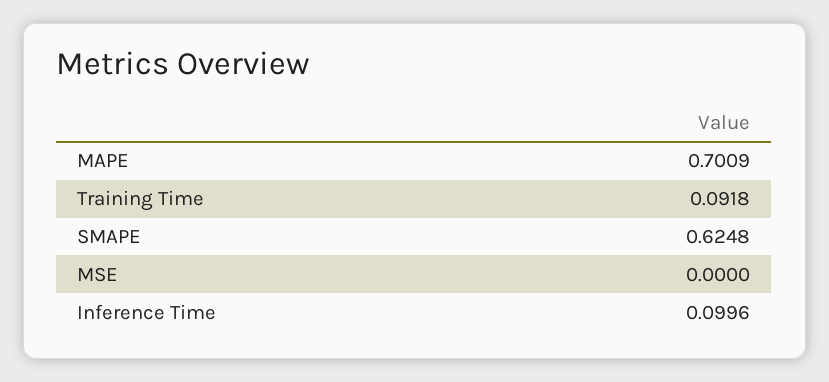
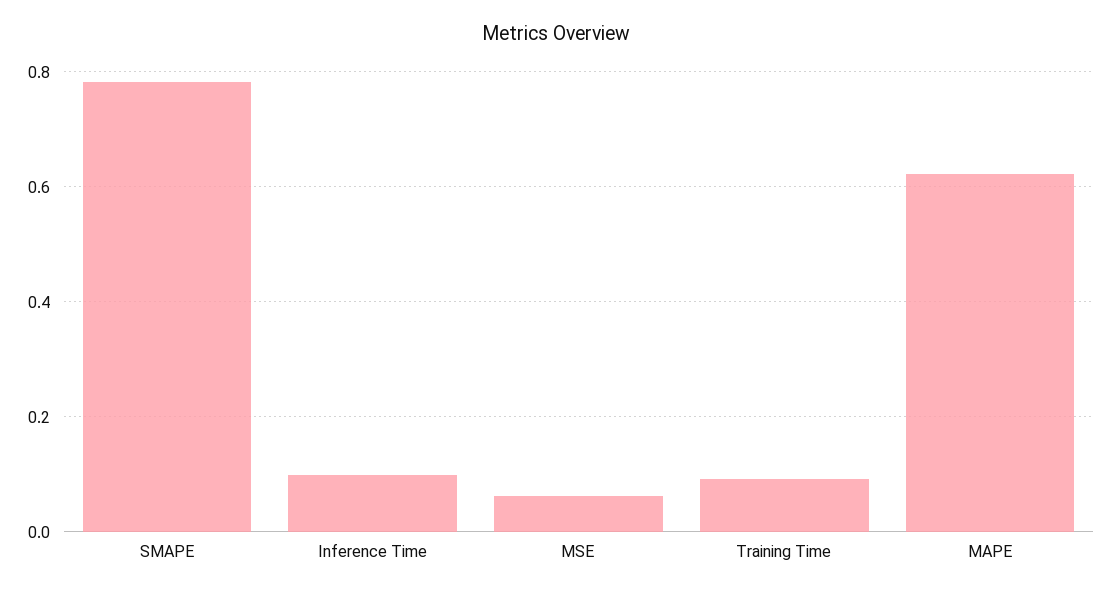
MAPE: 0.7009 -> 0.62
SMAPE: 0.6248 -> 0.78
MSE: 0 -> 0.06

